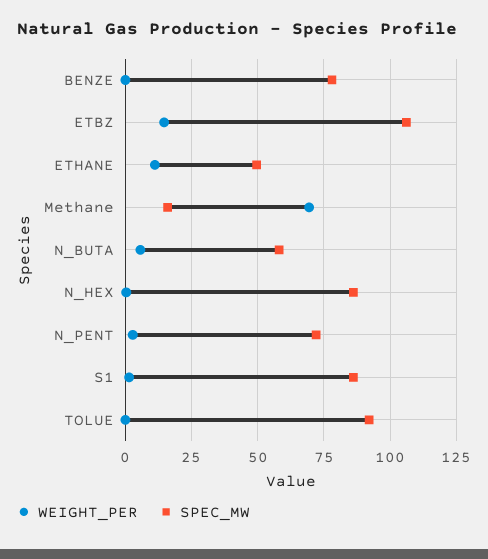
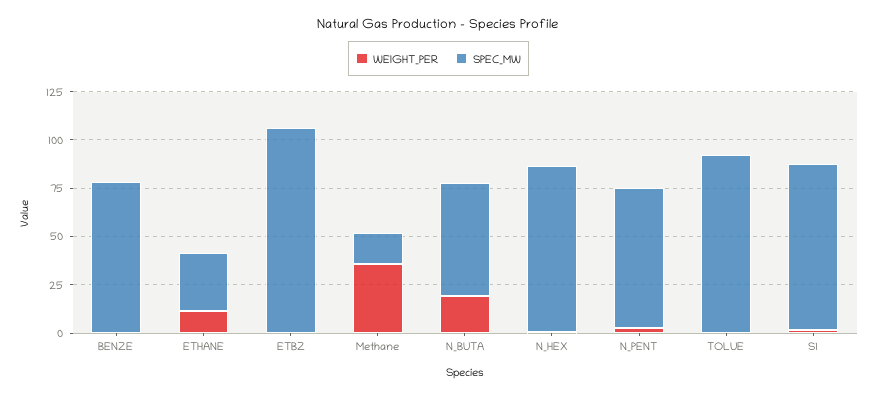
WEIGHT_PER, ETBZ: 15 -> 0
SPEC_MW, ETHANE: 50 -> 30
WEIGHT_PER, Methane: 70 -> 35
WEIGHT_PER, N_BUTA: 5 -> 20

